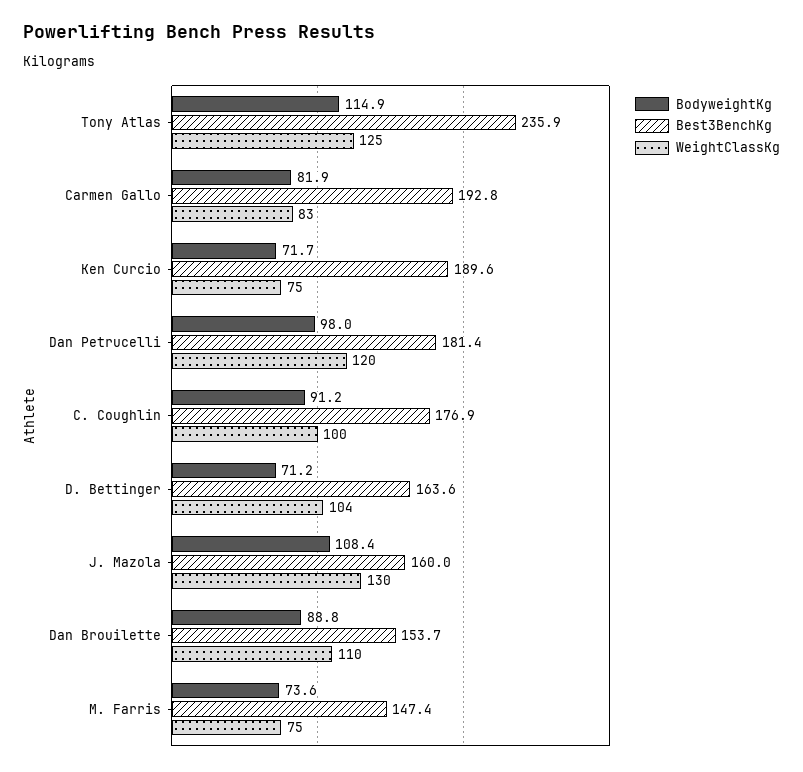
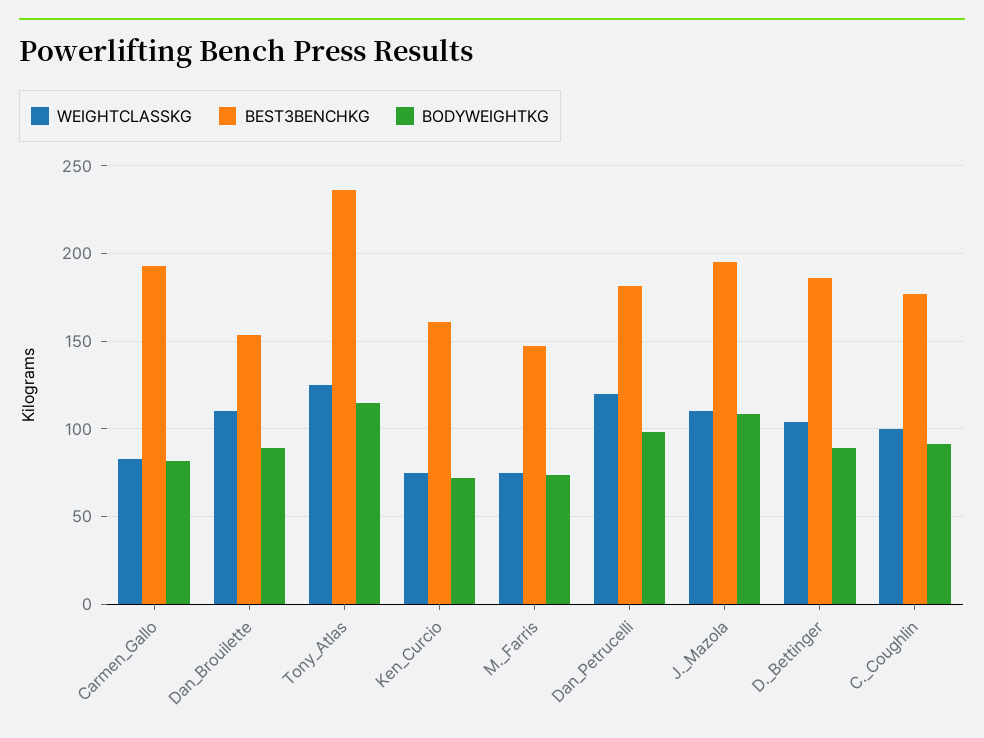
Best3BenchKg, Ken Curcio: 189.6 -> 160
BodyweightKg, D. Bettinger: 71.2 -> 90
Best3BenchKg, D. Bettinger: 163.6 -> 185
Best3BenchKg, J. Mazola: 160 -> 195
WeightClassKg, J. Mazola: 130 -> 110

